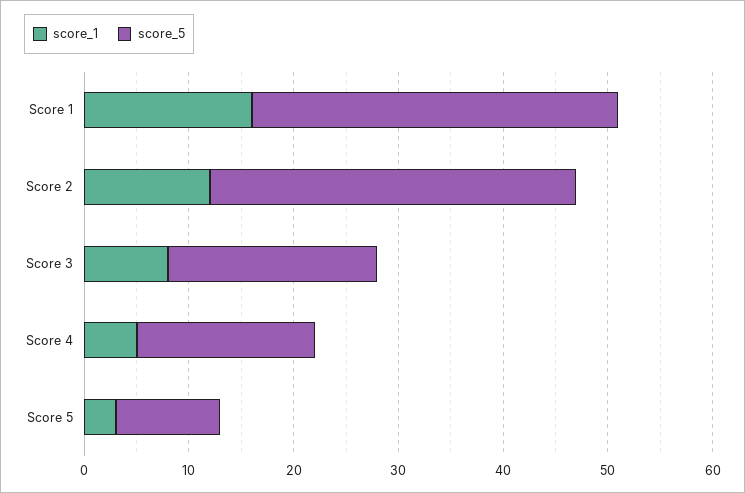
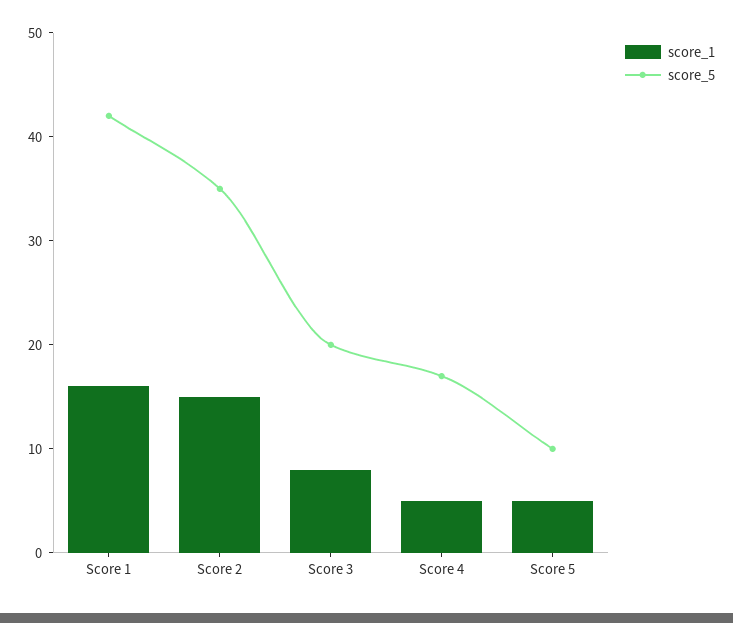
score_5, Score 1: 35 -> 42
score_1, Score 2: 12 -> 15
score_1, Score 5: 3 -> 5

